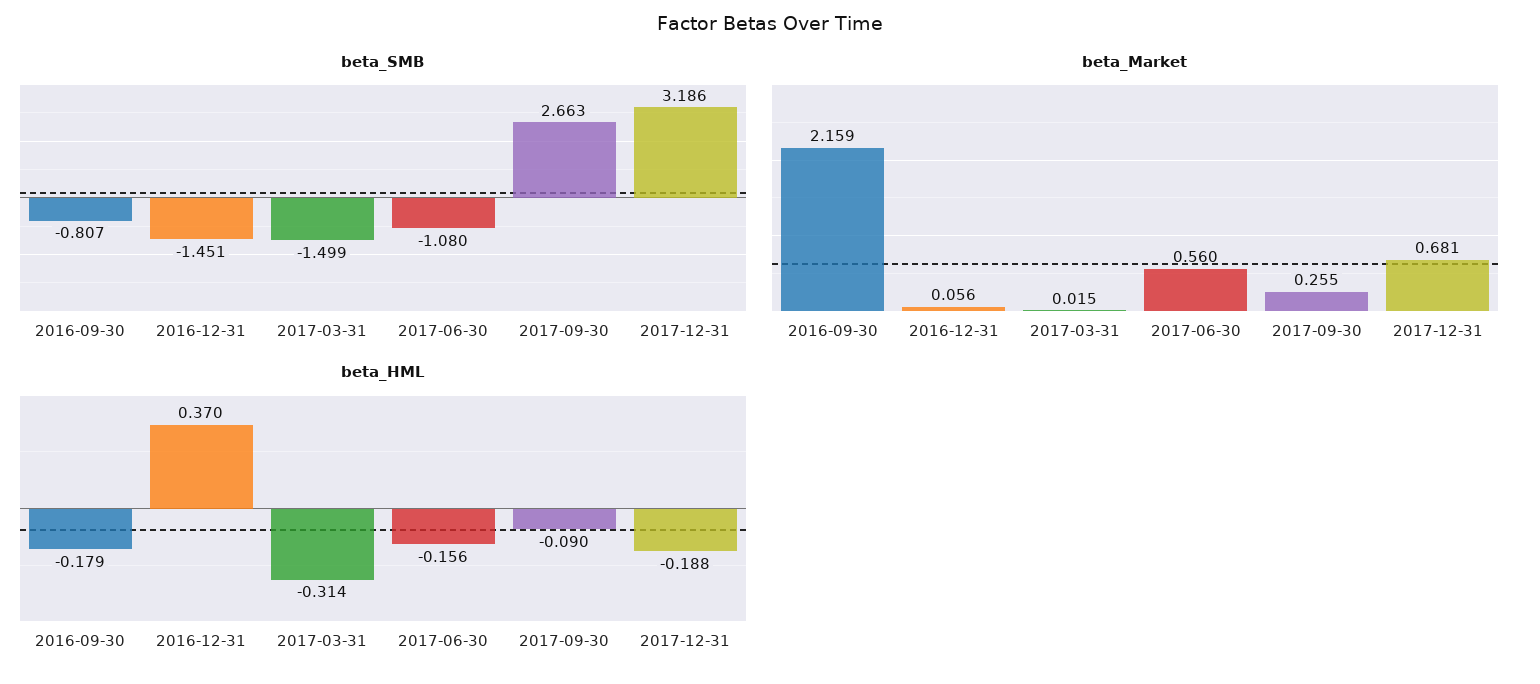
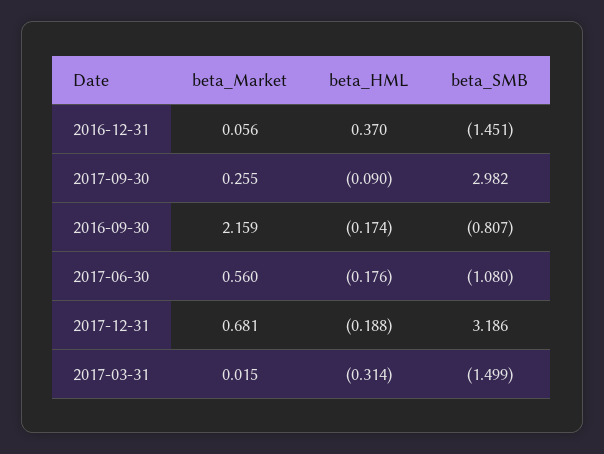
beta_SMB, 2017-09-30: 2.663 -> 2.982
beta_HML, 2016-09-30: -0.179 -> -0.174
beta_HML, 2017-06-30: -0.156 -> -0.176

